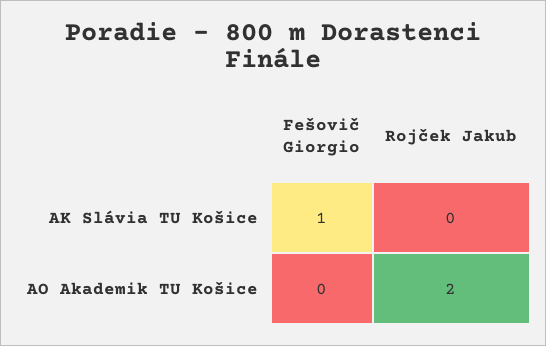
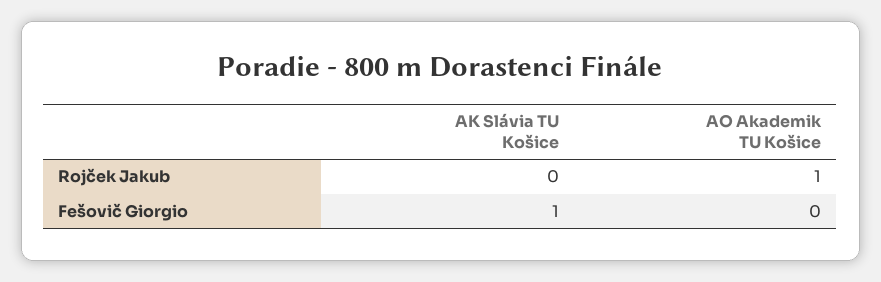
Rojček Jakub, AO Akademik TU Košice: 2 -> 1

